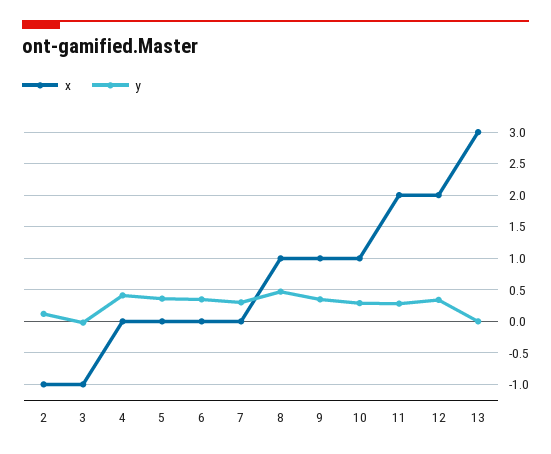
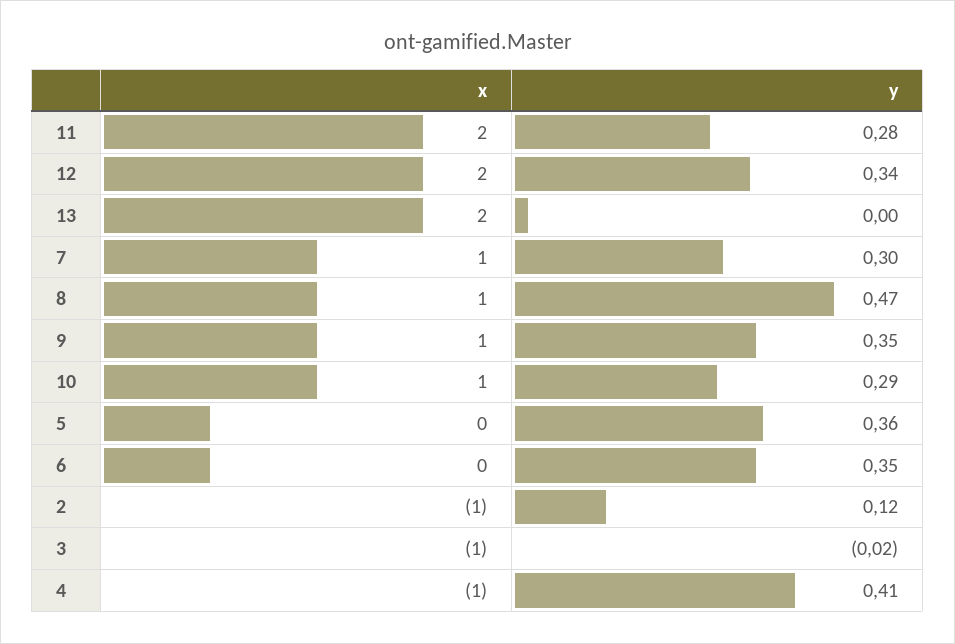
x, 4: 0 -> -1
x, 7: 0 -> 1
x, 13: 3 -> 2

